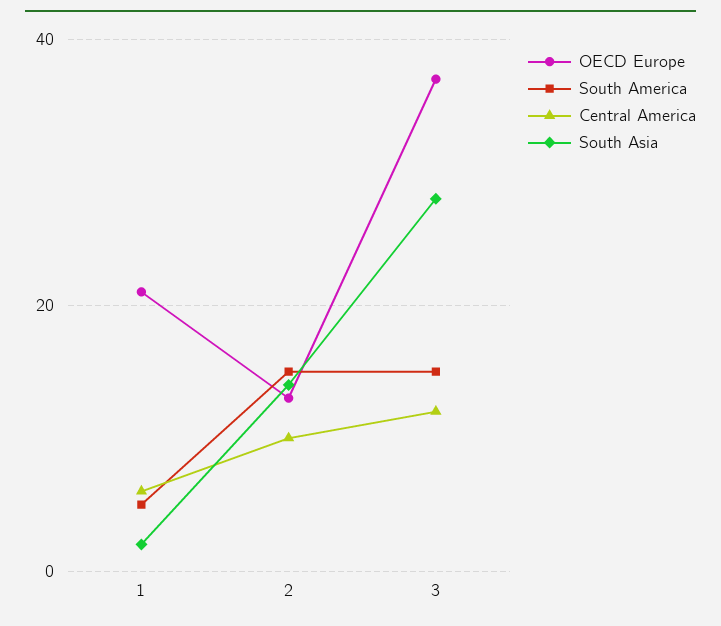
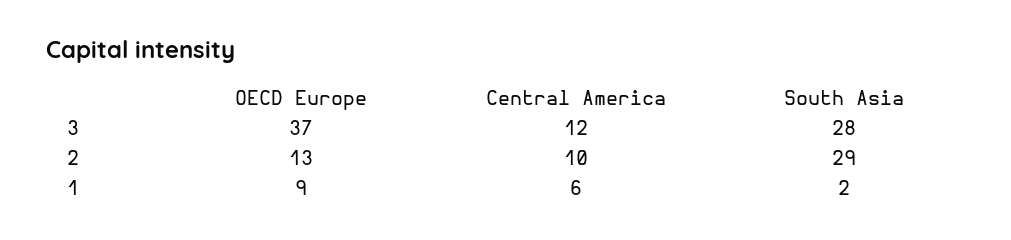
OECD Europe, 1: 20 -> 9
South America, 1: 5 -> none
South America, 2: 15 -> none
South Asia, 2: 15 -> 29
South America, 3: 15 -> none

